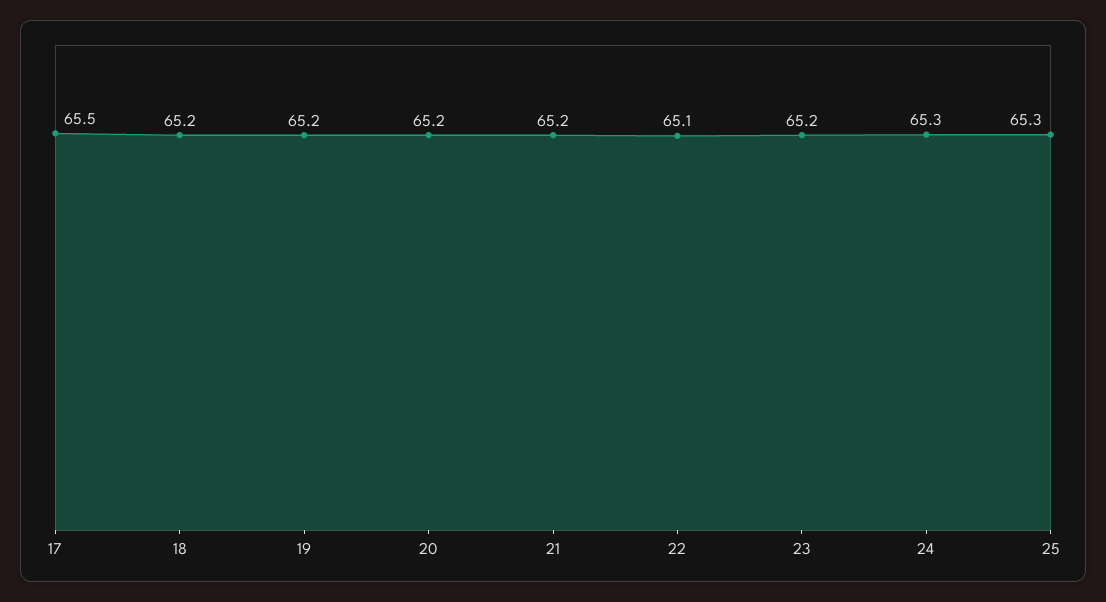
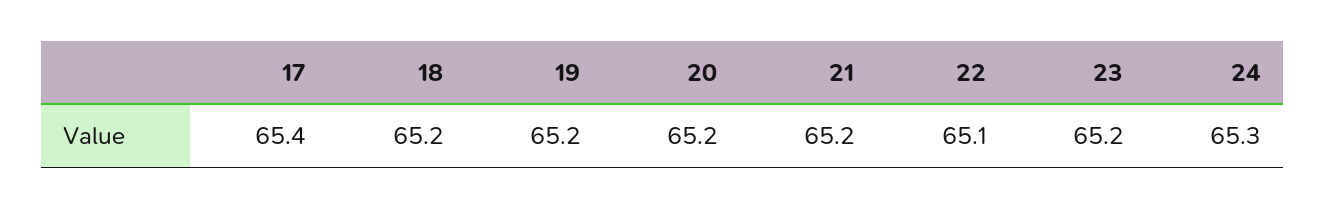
17: 65.5 -> 65.4
25: 65.3 -> none

